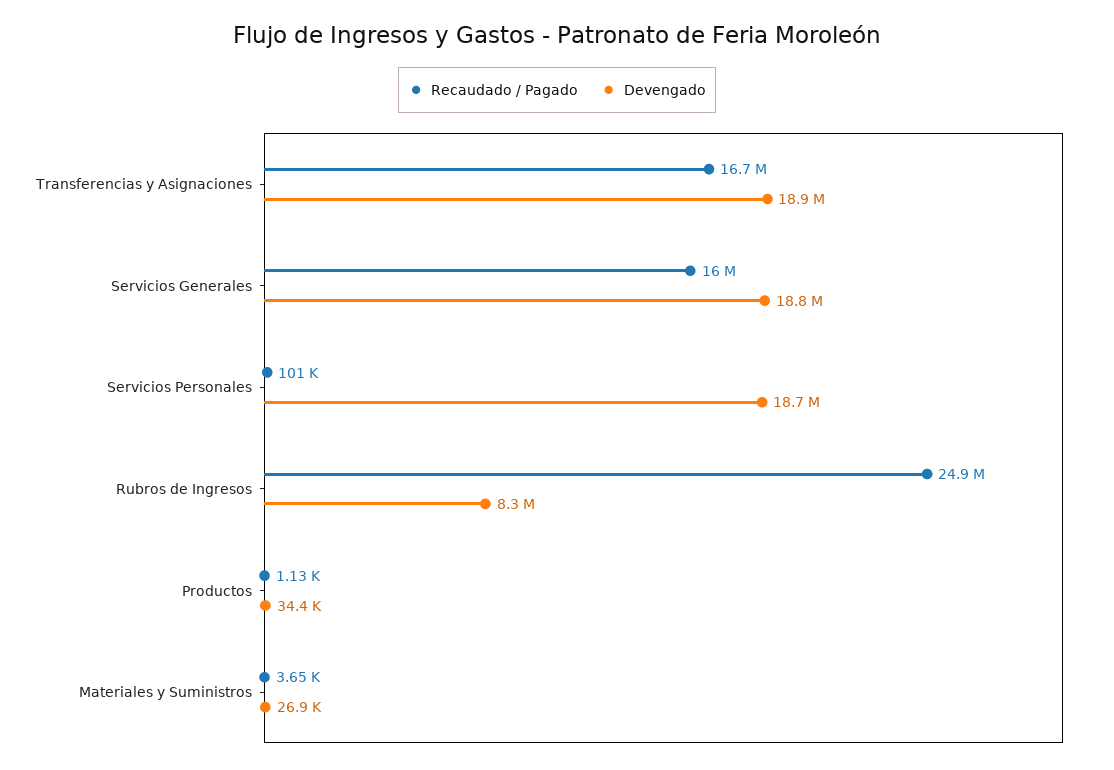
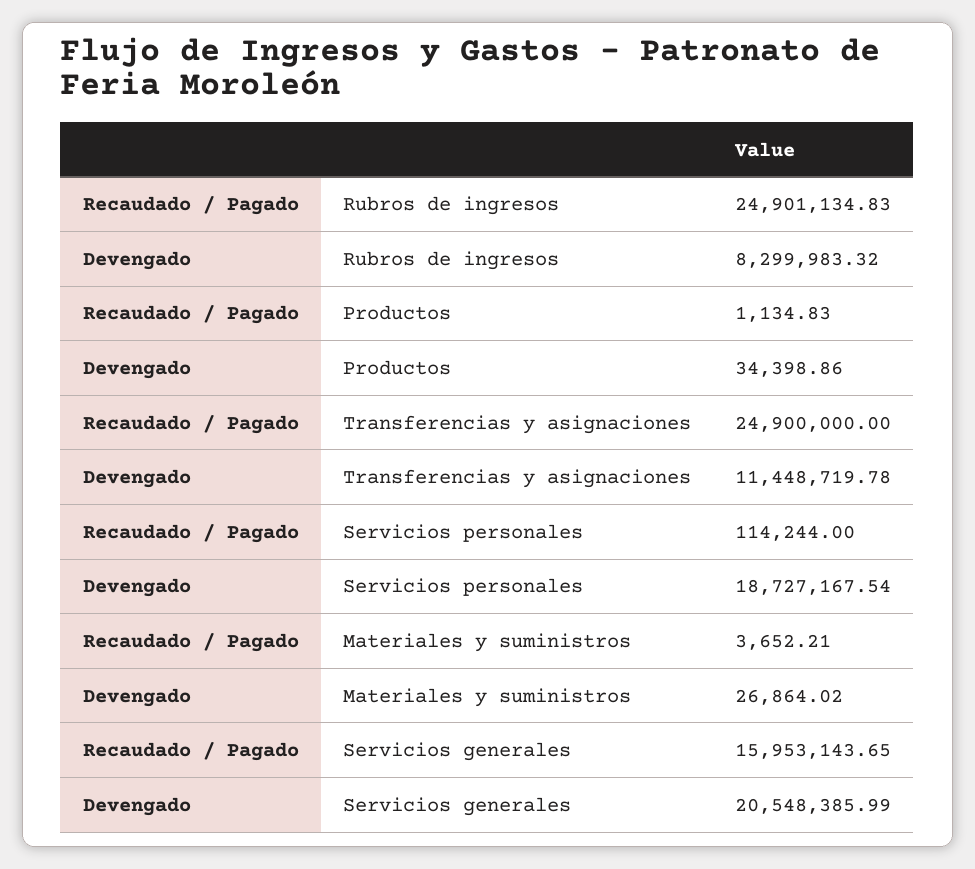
Recaudado / Pagado, Transferencias y Asignaciones: 16700000 -> 24900000
Devengado, Transferencias y Asignaciones: 18900000 -> 11448719.78
Devengado, Servicios Generales: 18800000 -> 20548385.99
Recaudado / Pagado, Servicios Personales: 101000 -> 114244

